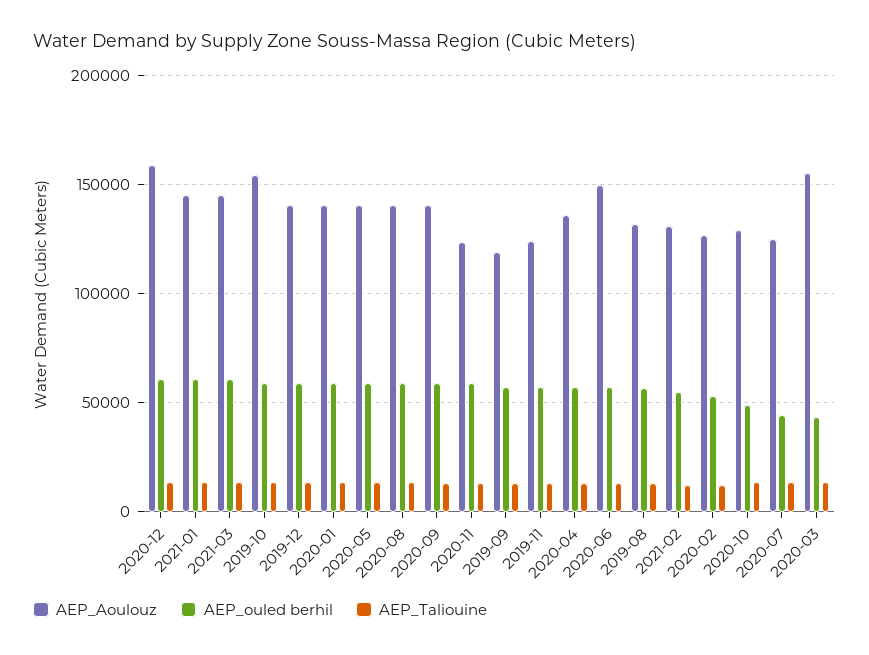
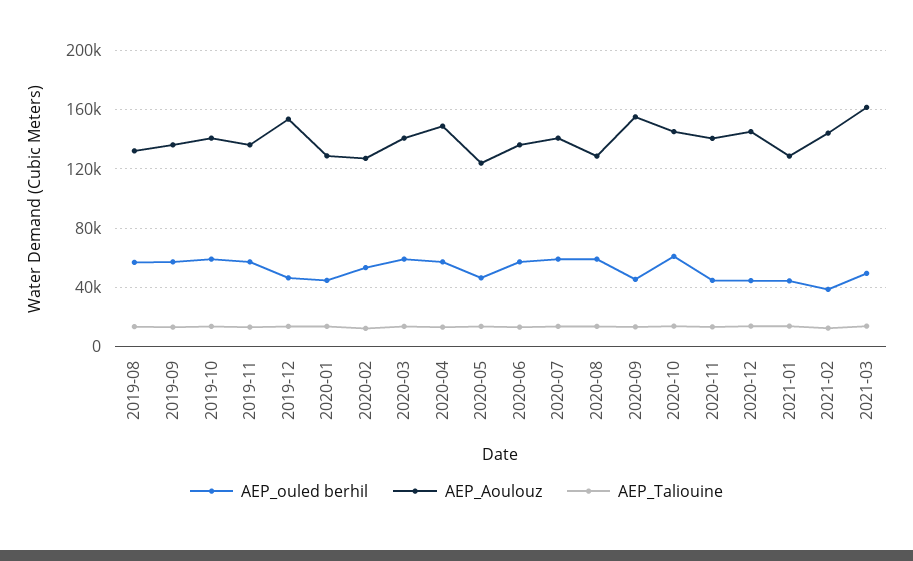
AEP_Aoulouz, 2020-12: 160000 -> 145000
AEP_ouled berhil, 2020-12: 60000 -> 45000
AEP_Aoulouz, 2021-01: 145000 -> 130000
AEP_ouled berhil, 2021-01: 60000 -> 45000
AEP_Aoulouz, 2021-03: 145000 -> 160000
AEP_ouled berhil, 2021-03: 60000 -> 50000
AEP_Aoulouz, 2019-10: 155000 -> 140000
AEP_Aoulouz, 2019-12: 140000 -> 155000
AEP_ouled berhil, 2019-12: 60000 -> 45000
AEP_Aoulouz, 2020-01: 140000 -> 130000
AEP_ouled berhil, 2020-01: 60000 -> 45000
AEP_Aoulouz, 2020-05: 140000 -> 125000
AEP_ouled berhil, 2020-05: 60000 -> 45000
AEP_Aoulouz, 2020-08: 140000 -> 130000
AEP_Aoulouz, 2020-09: 140000 -> 155000
AEP_ouled berhil, 2020-09: 60000 -> 45000
AEP_Aoulouz, 2020-11: 125000 -> 140000
AEP_ouled berhil, 2020-11: 60000 -> 45000
AEP_Aoulouz, 2019-09: 120000 -> 135000
AEP_Aoulouz, 2019-11: 125000 -> 135000
AEP_Aoulouz, 2020-04: 135000 -> 150000
AEP_Aoulouz, 2020-06: 150000 -> 135000
AEP_Aoulouz, 2021-02: 130000 -> 145000
AEP_ouled berhil, 2021-02: 55000 -> 40000
AEP_Aoulouz, 2020-10: 130000 -> 145000
AEP_ouled berhil, 2020-10: 50000 -> 60000
AEP_Aoulouz, 2020-07: 125000 -> 140000
AEP_ouled berhil, 2020-07: 45000 -> 60000
AEP_Aoulouz, 2020-03: 155000 -> 140000
AEP_ouled berhil, 2020-03: 45000 -> 60000

